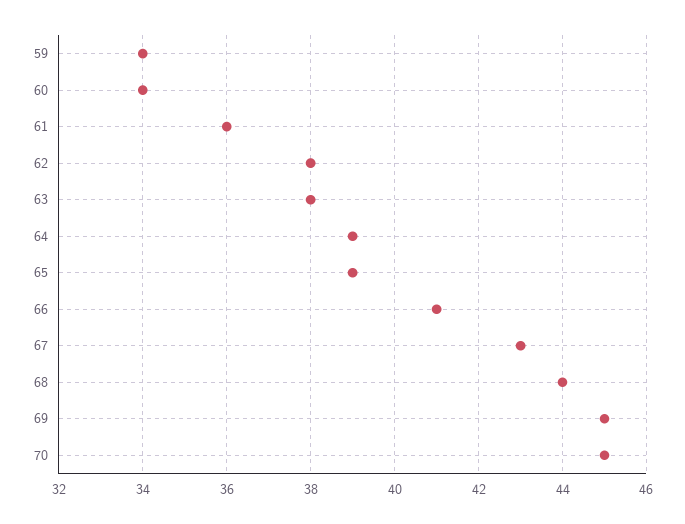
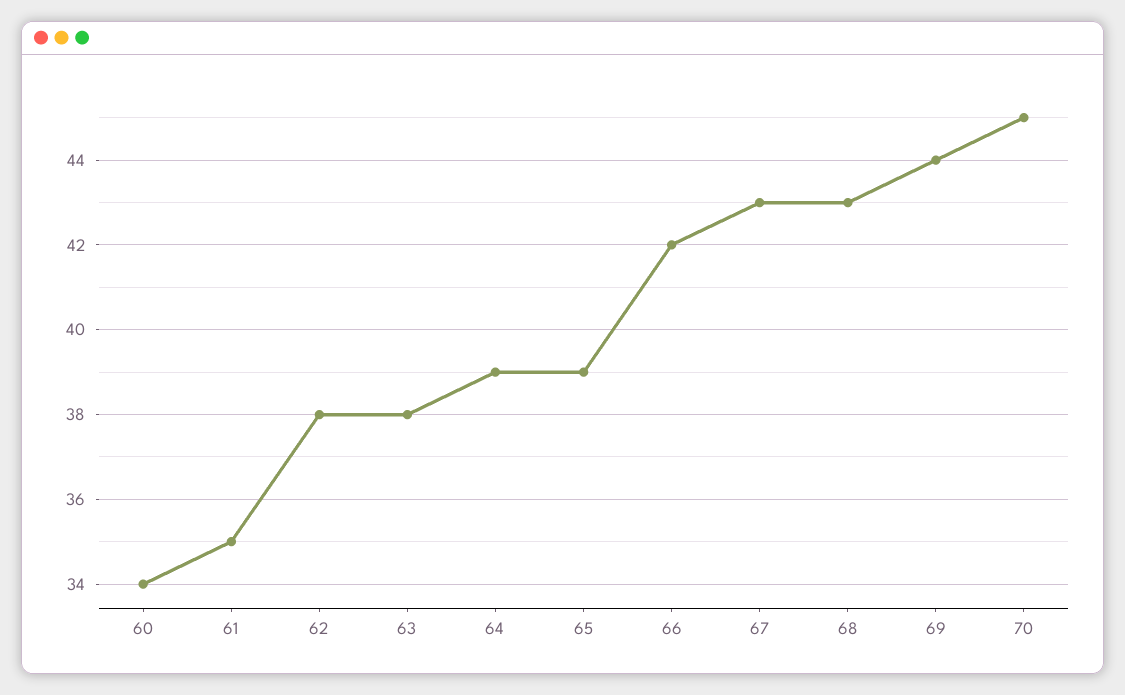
59: 34 -> none
61: 36 -> 35
66: 41 -> 42
68: 44 -> 43
69: 45 -> 44

